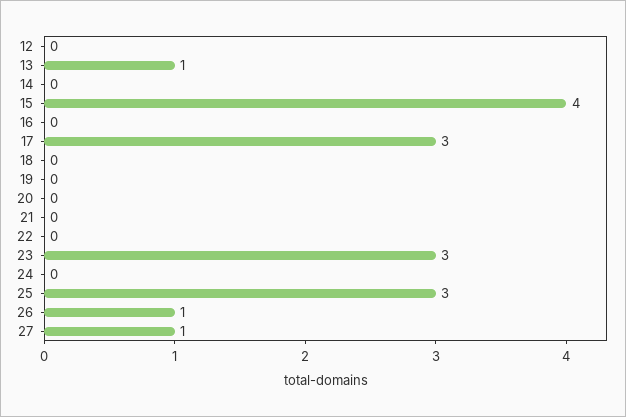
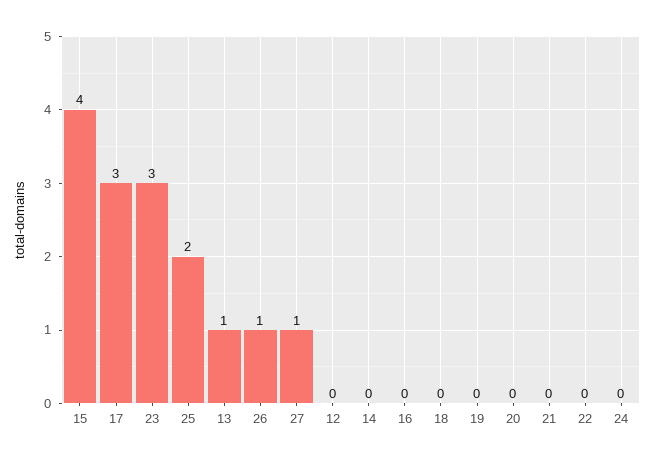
25: 3 -> 2

